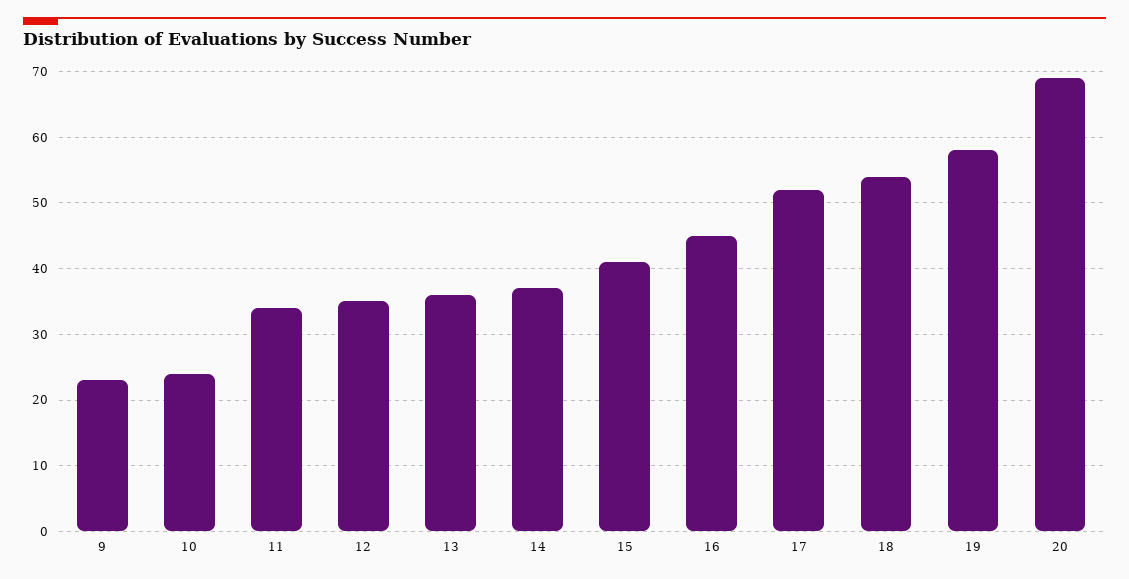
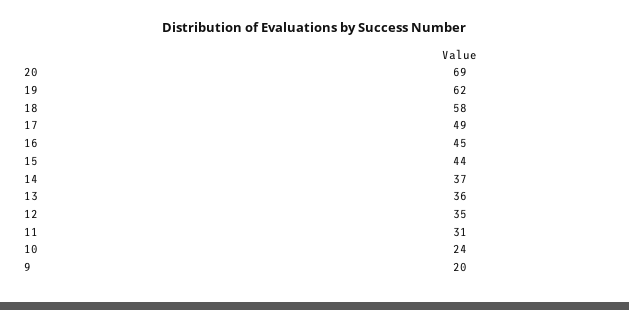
9: 23 -> 20
11: 34 -> 31
15: 41 -> 44
17: 52 -> 49
18: 54 -> 58
19: 58 -> 62

